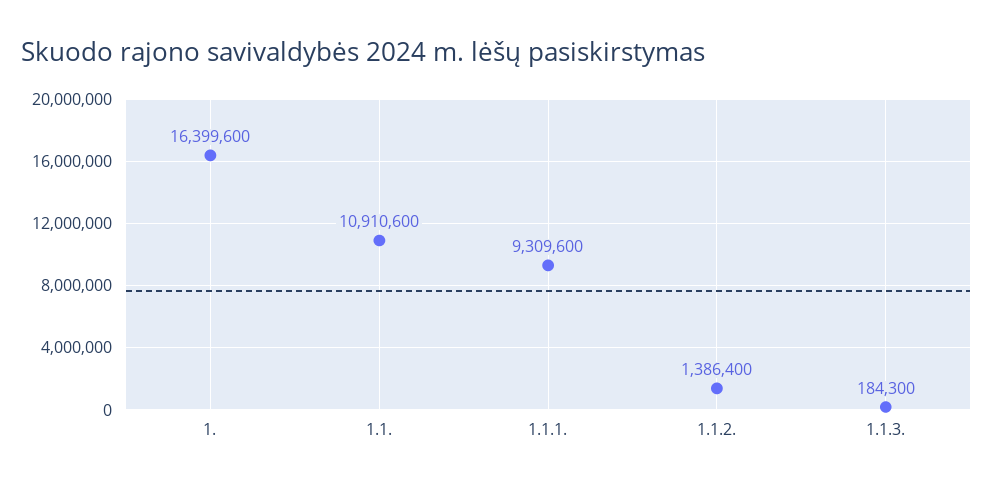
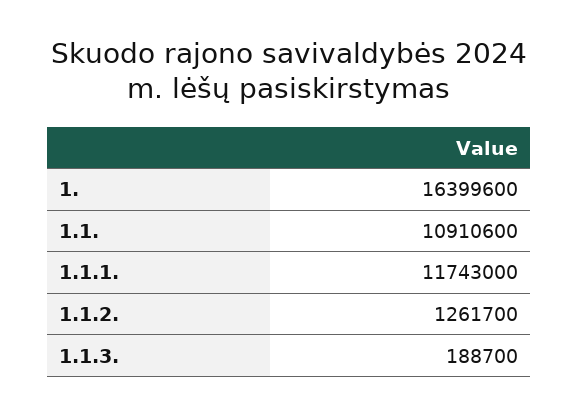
1.1.1.: 9309600 -> 11743000
1.1.2.: 1386400 -> 1261700
1.1.3.: 184300 -> 188700

